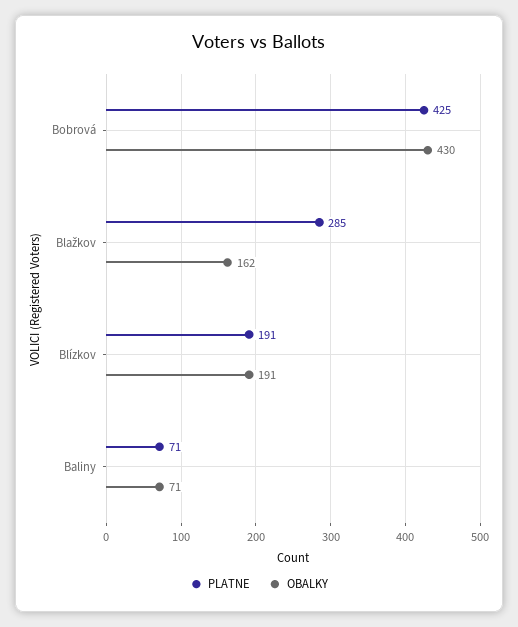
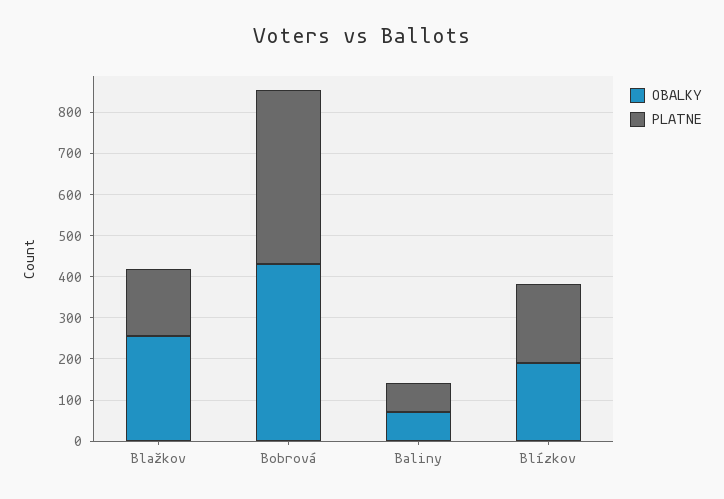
PLATNE, Blažkov: 285 -> 160
OBALKY, Blažkov: 162 -> 260

